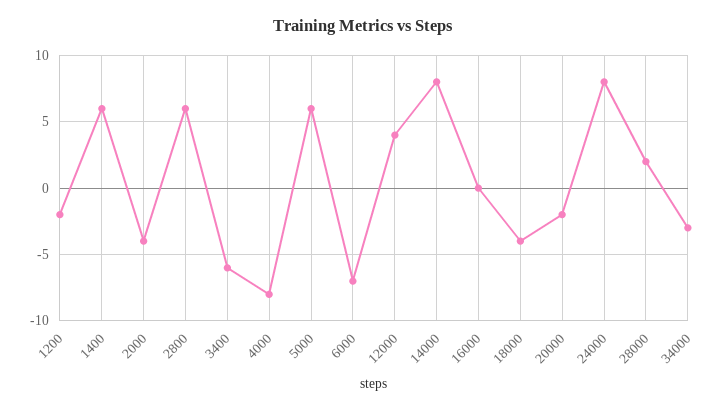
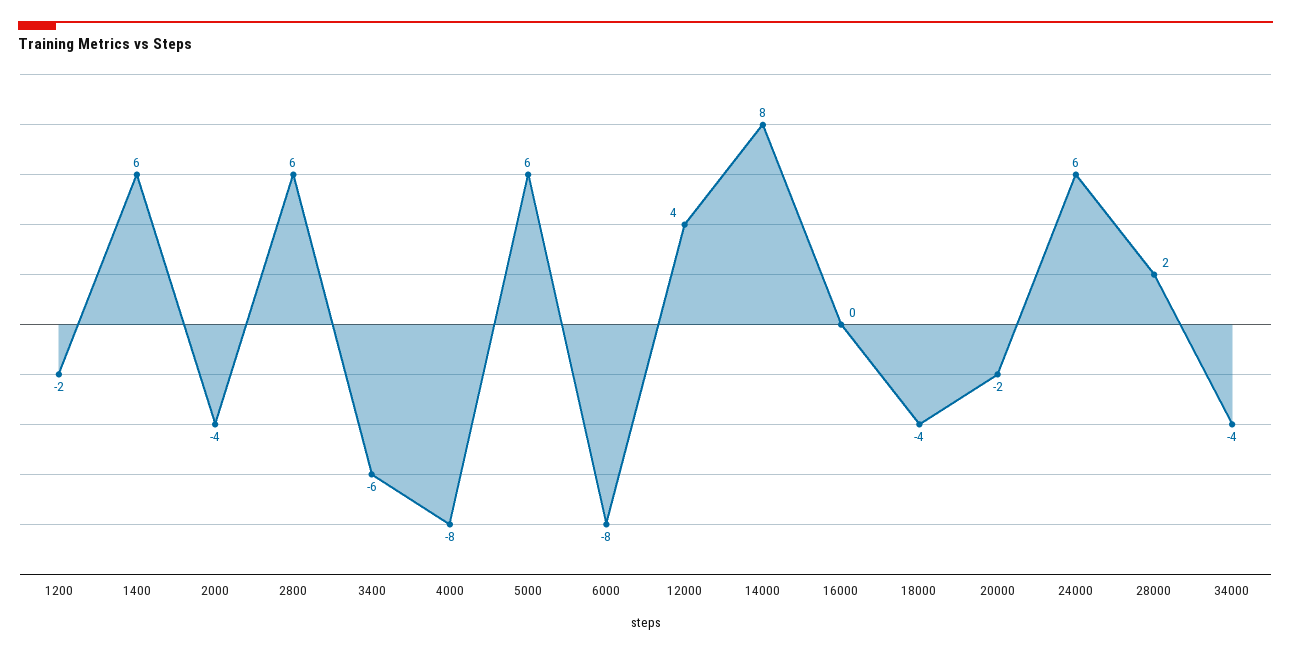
6000: -7 -> -8
24000: 8 -> 6
34000: -3 -> -4

